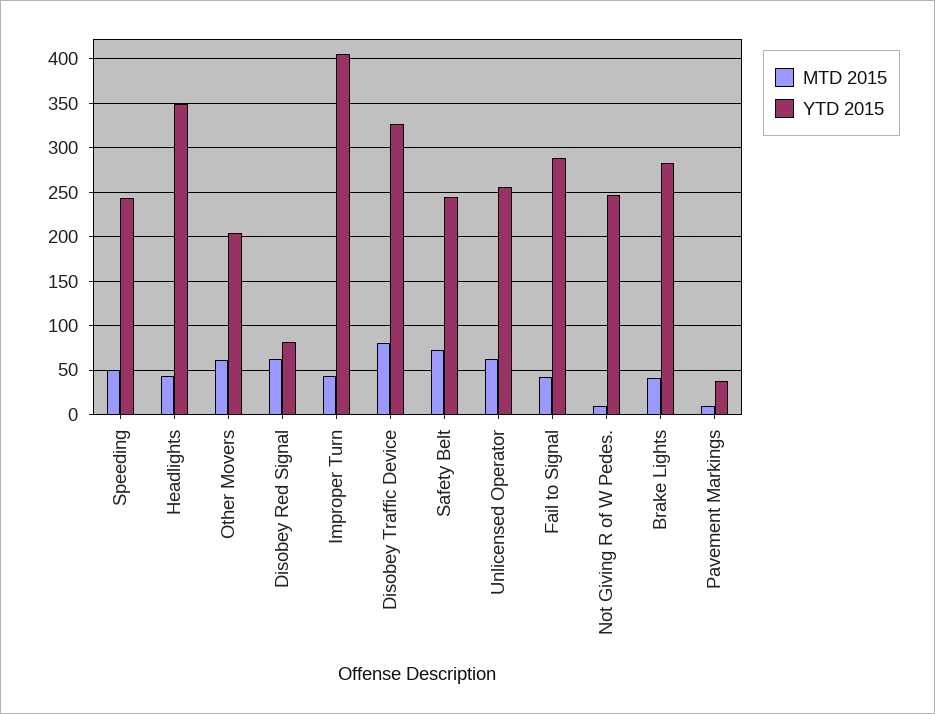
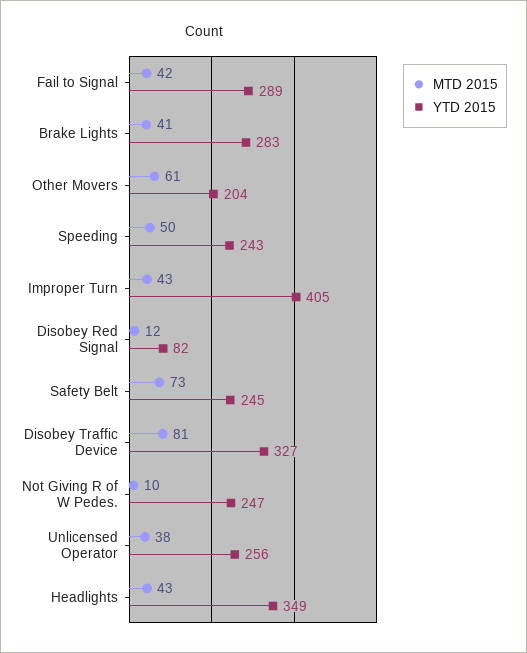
MTD 2015, Disobey Red Signal: 60 -> 12
MTD 2015, Unlicensed Operator: 60 -> 38
MTD 2015, Pavement Markings: 10 -> none
YTD 2015, Pavement Markings: 40 -> none

